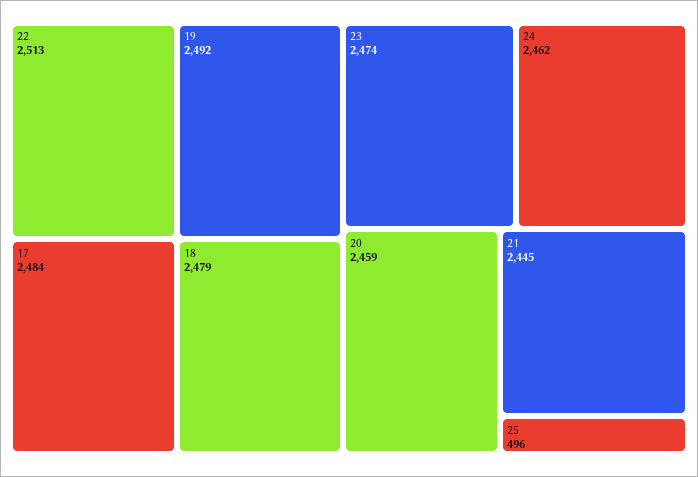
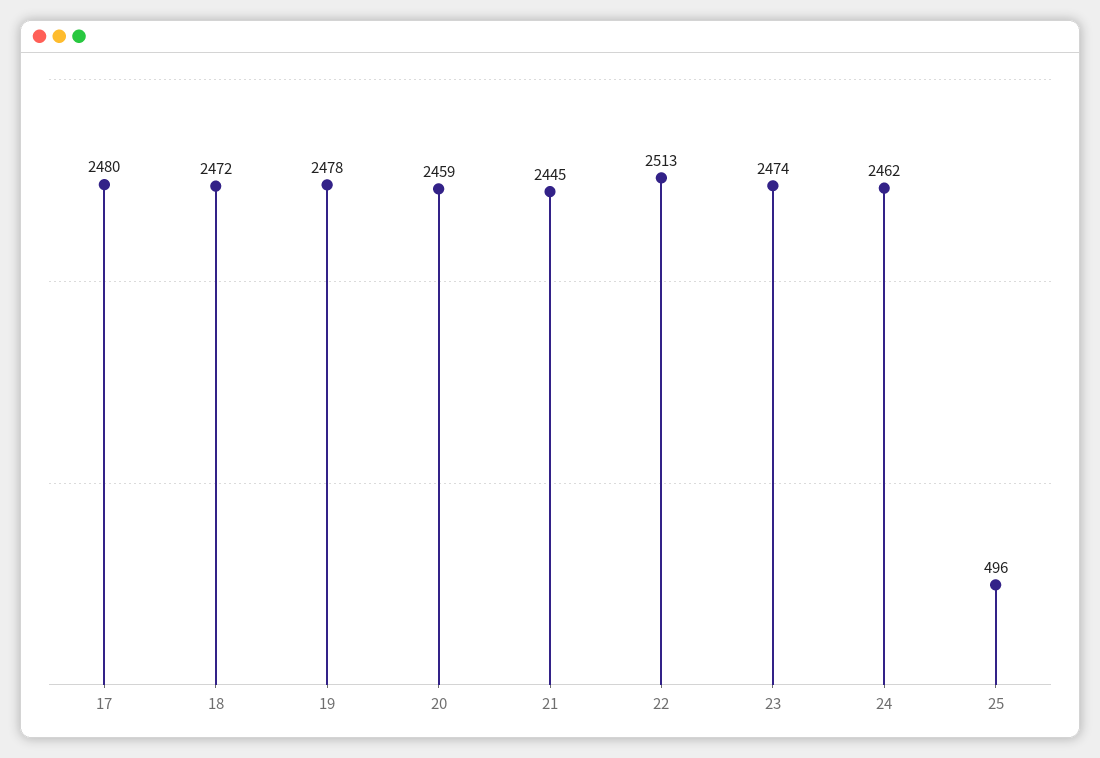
19: 2492 -> 2478
17: 2484 -> 2480
18: 2479 -> 2472

